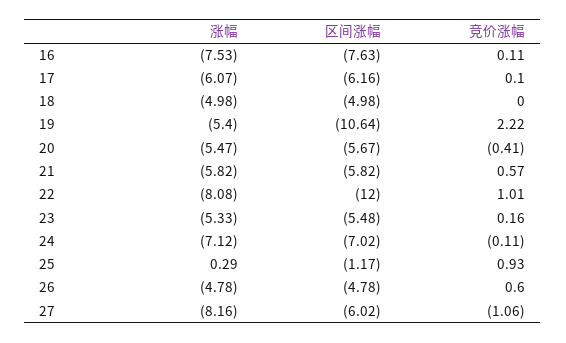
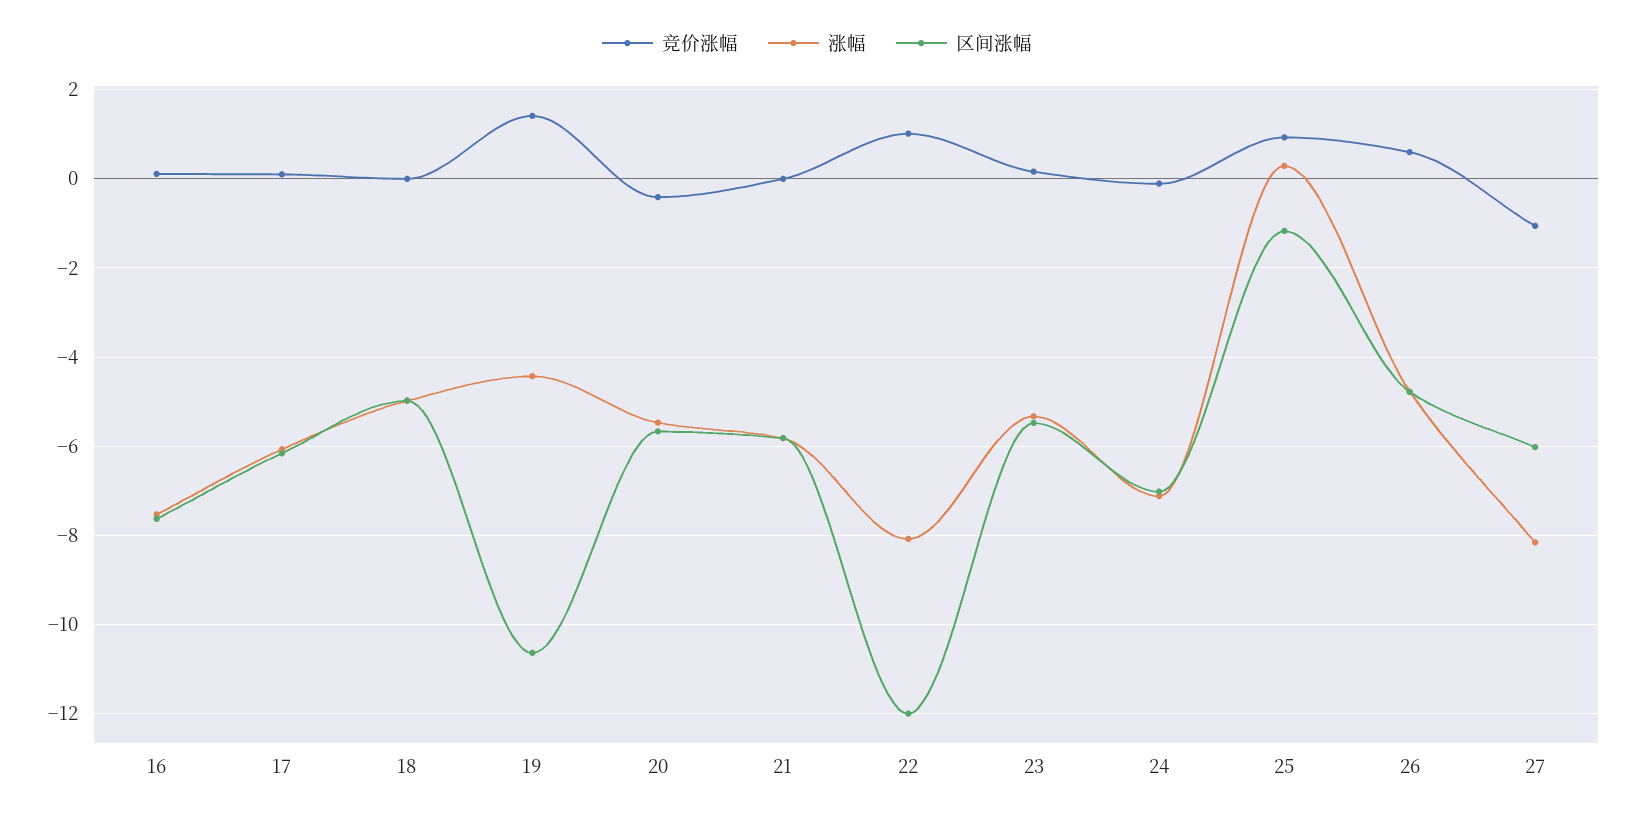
涨幅, 19: -5.4 -> -4.4
竞价涨幅, 19: 2.22 -> 1.4
竞价涨幅, 21: 0.57 -> 0

